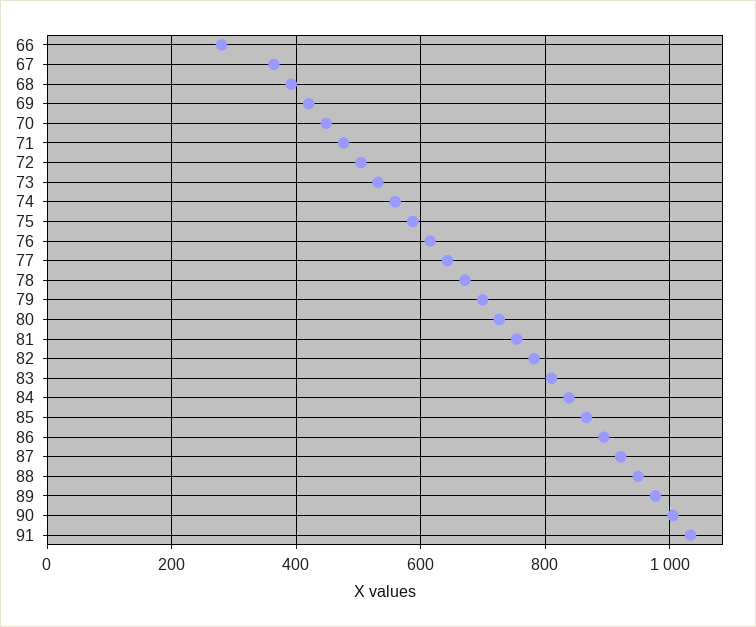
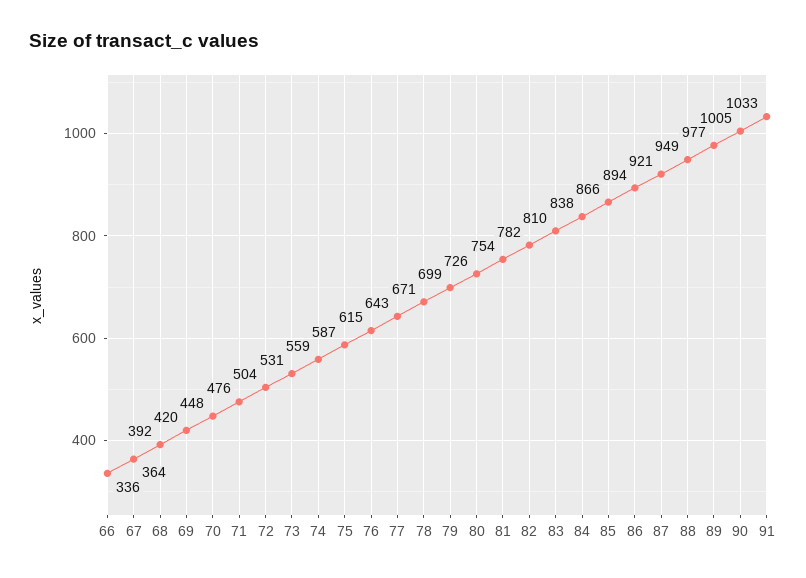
66: 280 -> 336

